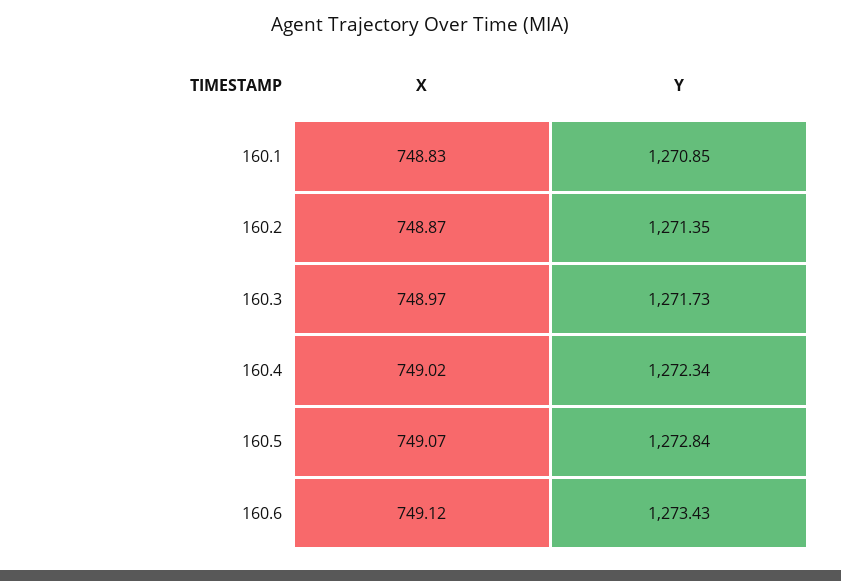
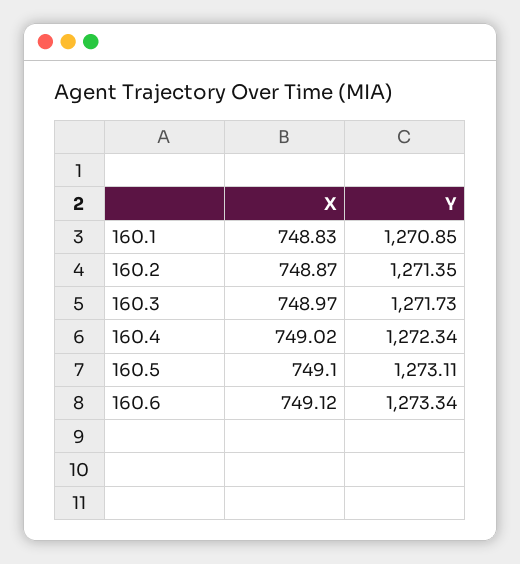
X, 160.5: 749.07 -> 749.1
Y, 160.5: 1272.84 -> 1273.11
Y, 160.6: 1273.43 -> 1273.34

